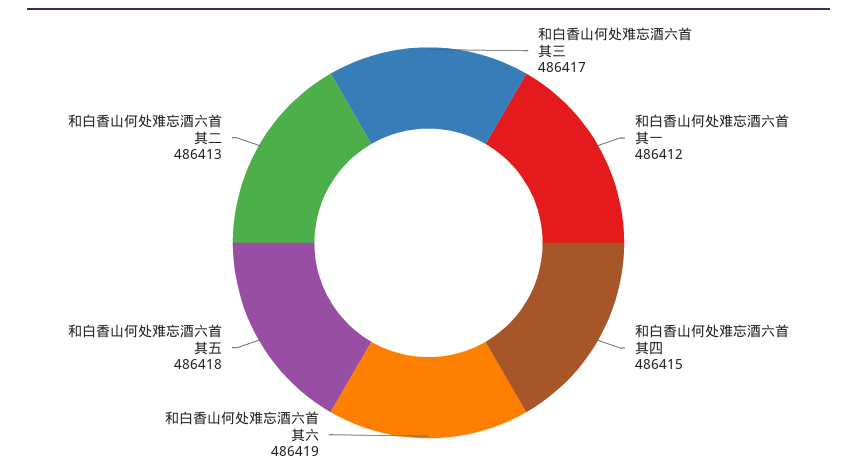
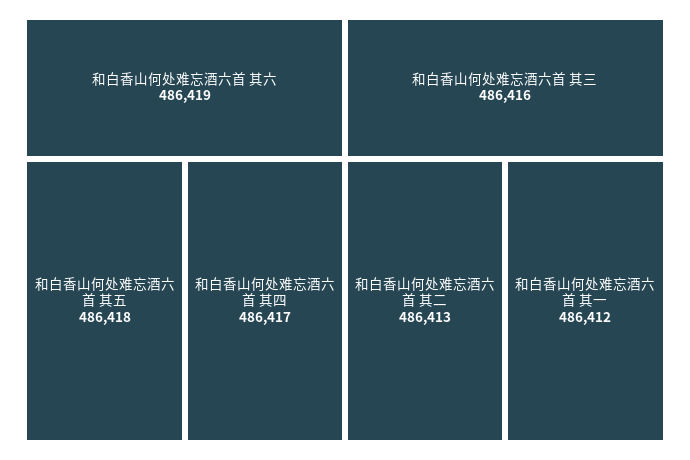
和白香山何处难忘酒六首 其三: 486417 -> 486416
和白香山何处难忘酒六首 其四: 486415 -> 486417

